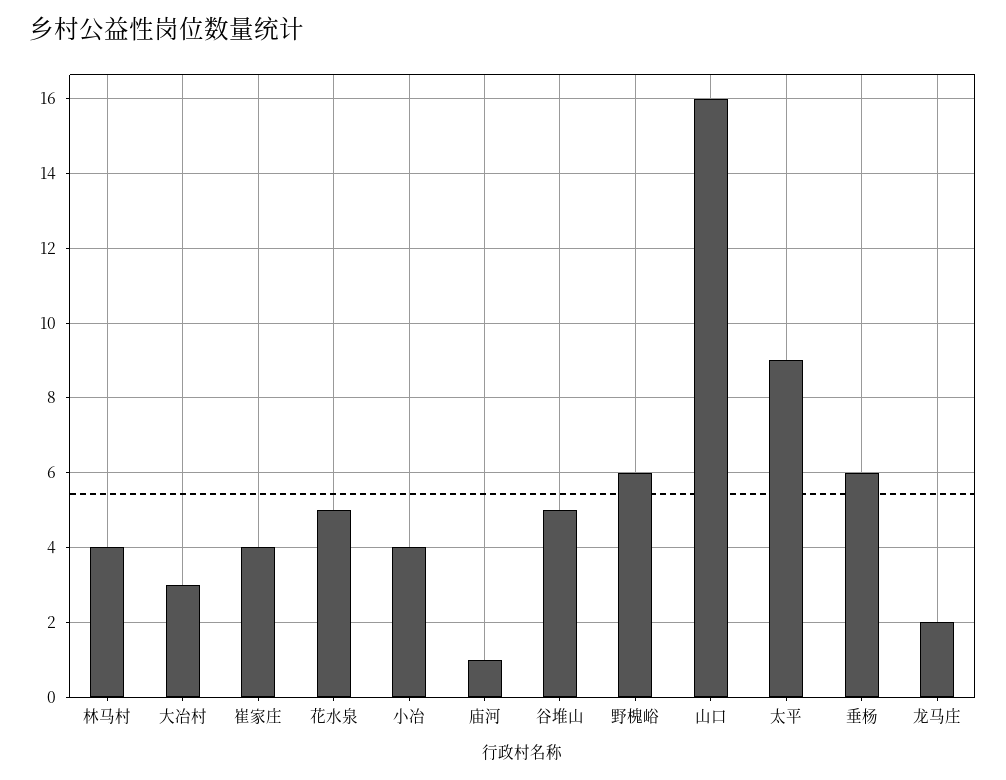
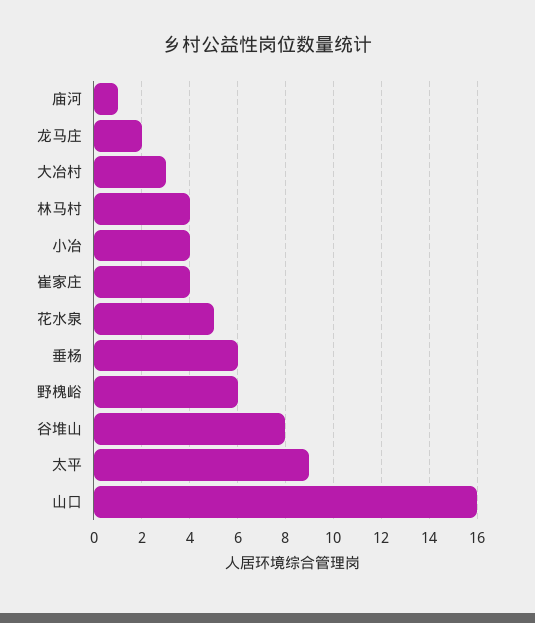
谷堆山: 5 -> 8

